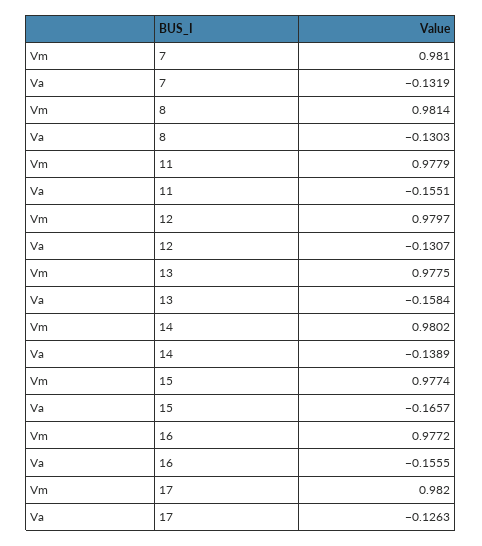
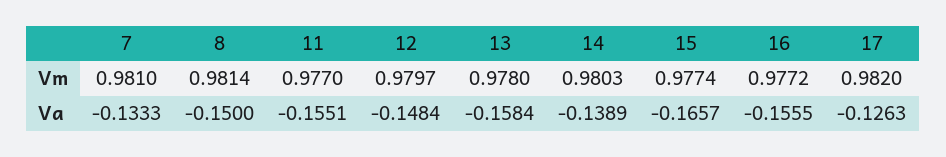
Va, 7: -0.1319 -> -0.1333
Va, 8: -0.1303 -> -0.15
Vm, 11: 0.9779 -> 0.977
Va, 12: -0.1307 -> -0.1484
Vm, 13: 0.9775 -> 0.978
Vm, 14: 0.9802 -> 0.9803

